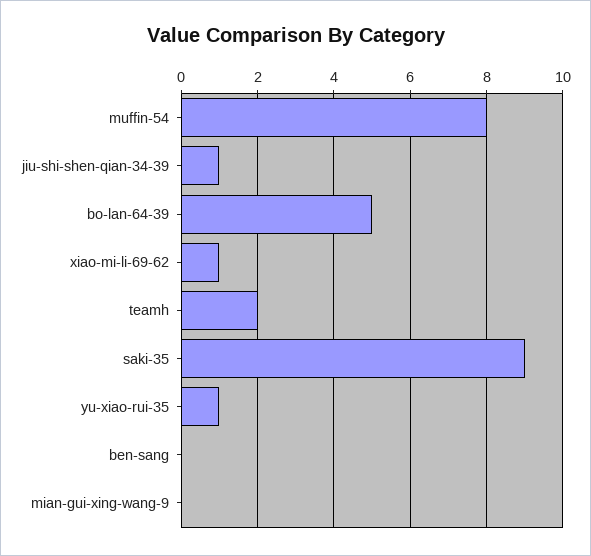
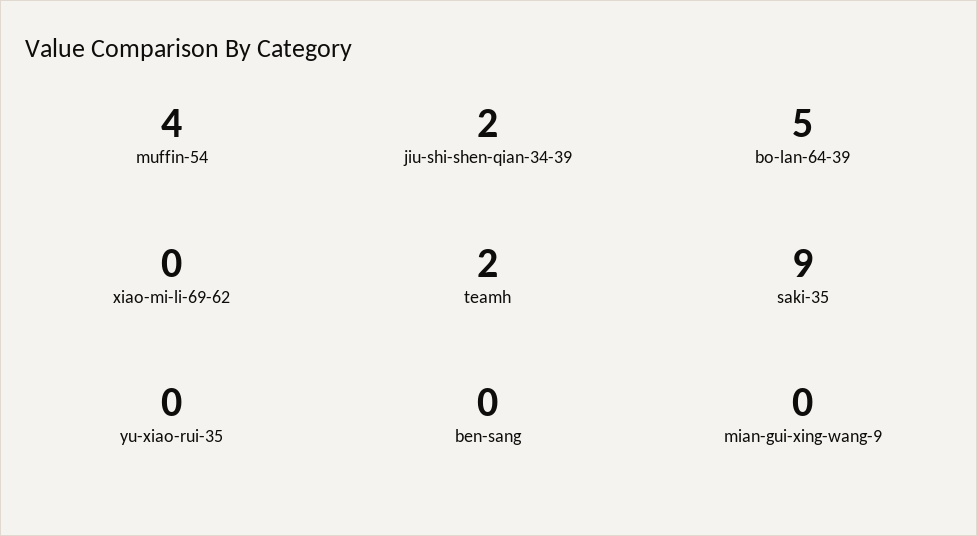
muffin-54: 8 -> 4
jiu-shi-shen-qian-34-39: 1 -> 2
xiao-mi-li-69-62: 1 -> 0
yu-xiao-rui-35: 1 -> 0

